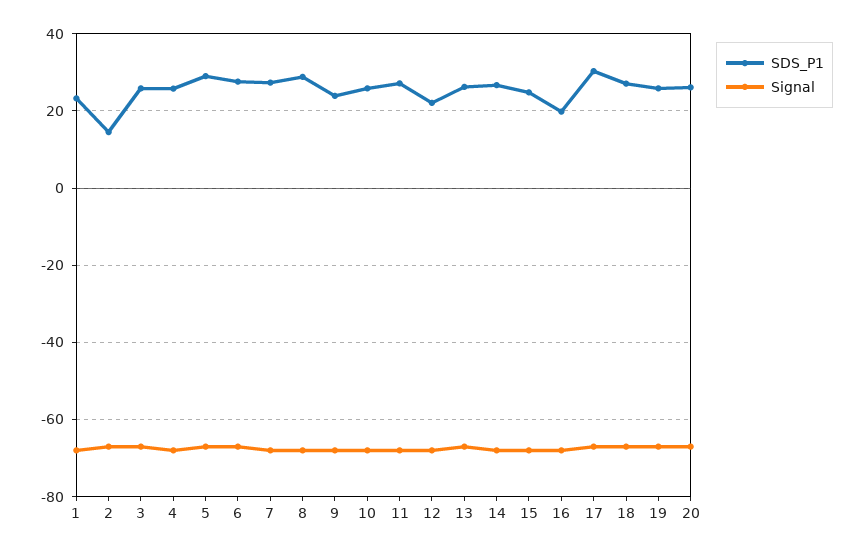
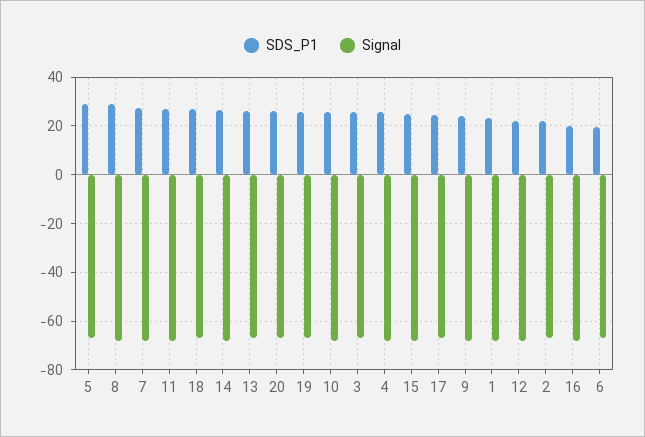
SDS_P1, 2: 14 -> 22.5
SDS_P1, 6: 28 -> 20
SDS_P1, 17: 30 -> 25

